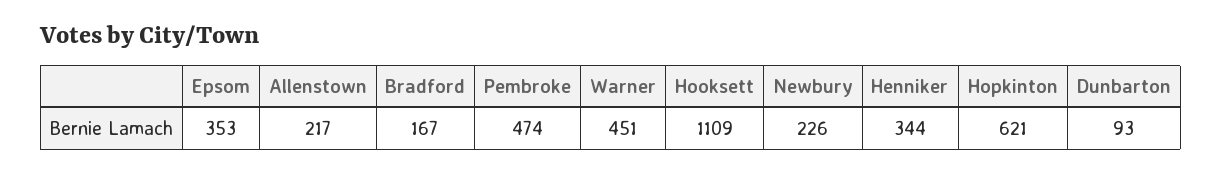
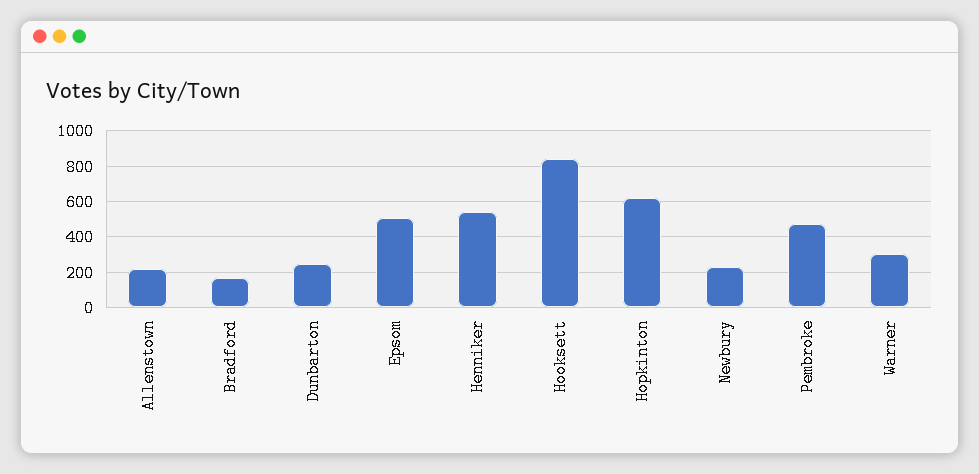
Epsom: 353 -> 500
Warner: 451 -> 300
Hooksett: 1109 -> 850
Henniker: 344 -> 550
Dunbarton: 93 -> 250

